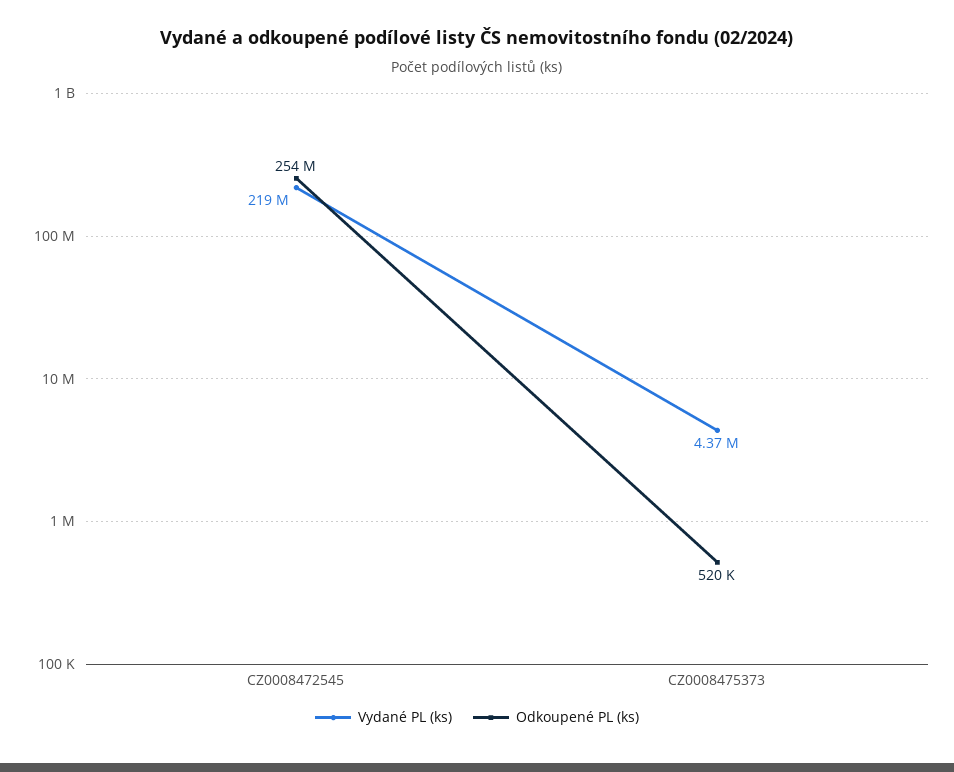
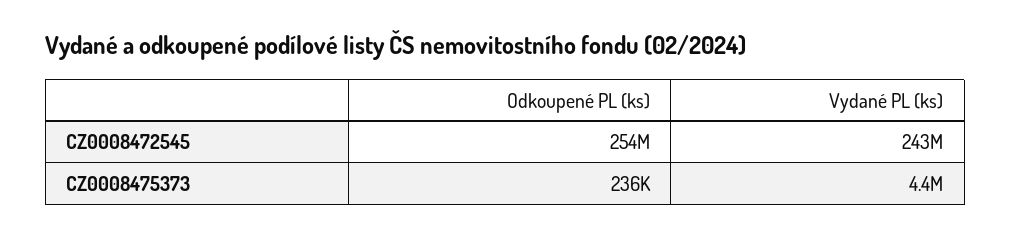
Vydané PL (ks), CZ0008472545: 219000000 -> 243000000
Odkoupené PL (ks), CZ0008475373: 520000 -> 236000

